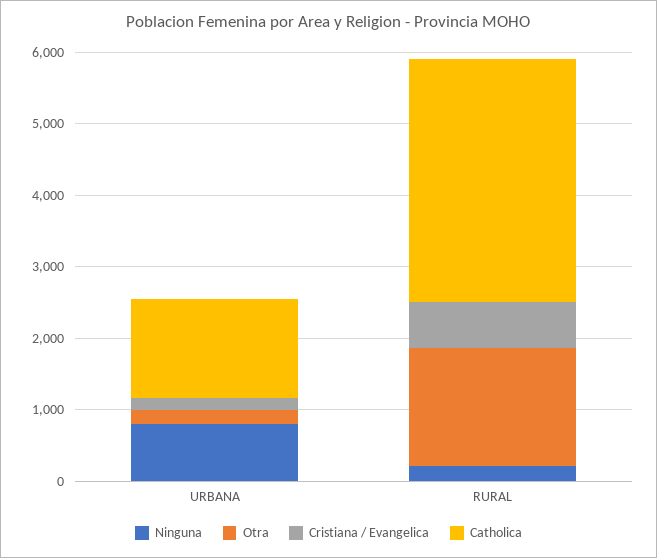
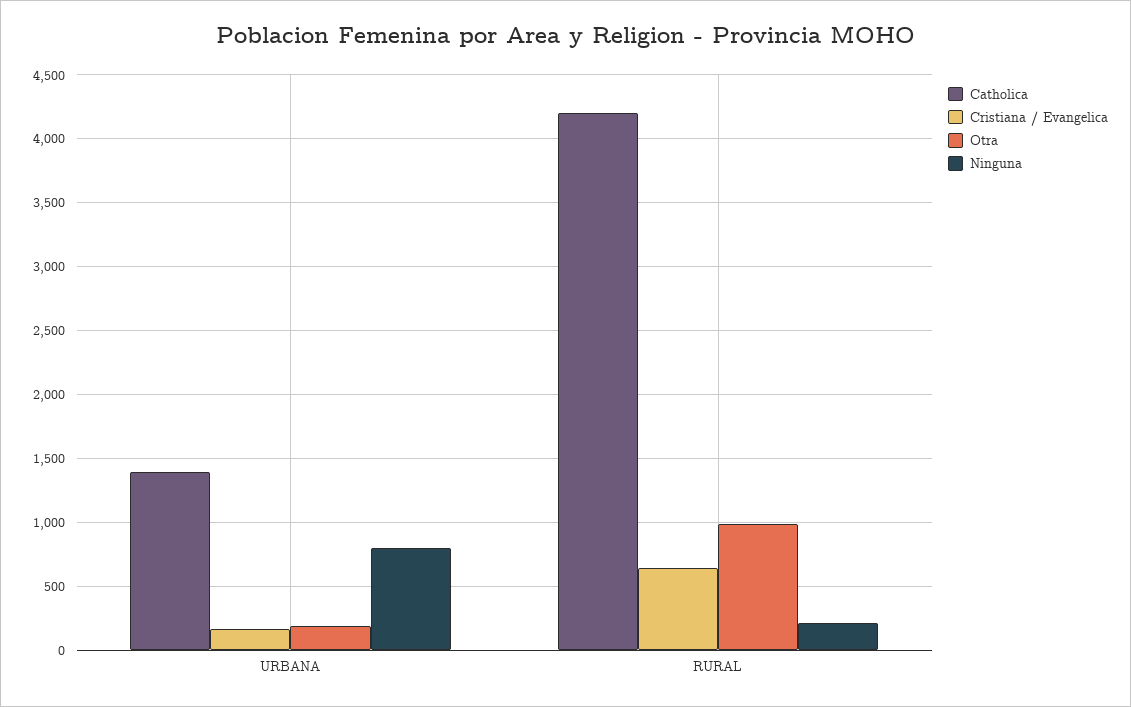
Otra, RURAL: 1600 -> 1000
Catholica, RURAL: 3400 -> 4200

